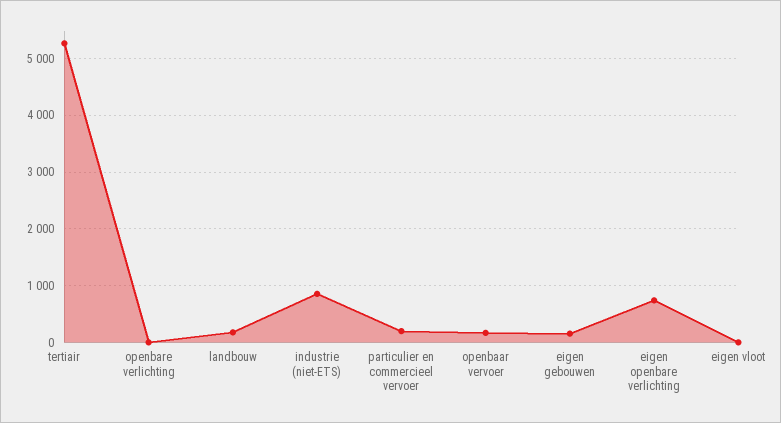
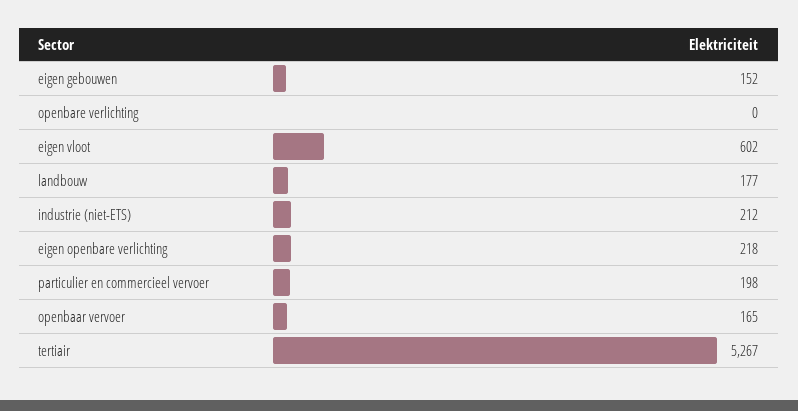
industrie (niet-ETS): 800 -> 212
eigen openbare verlichting: 800 -> 218
eigen vloot: 0 -> 602

